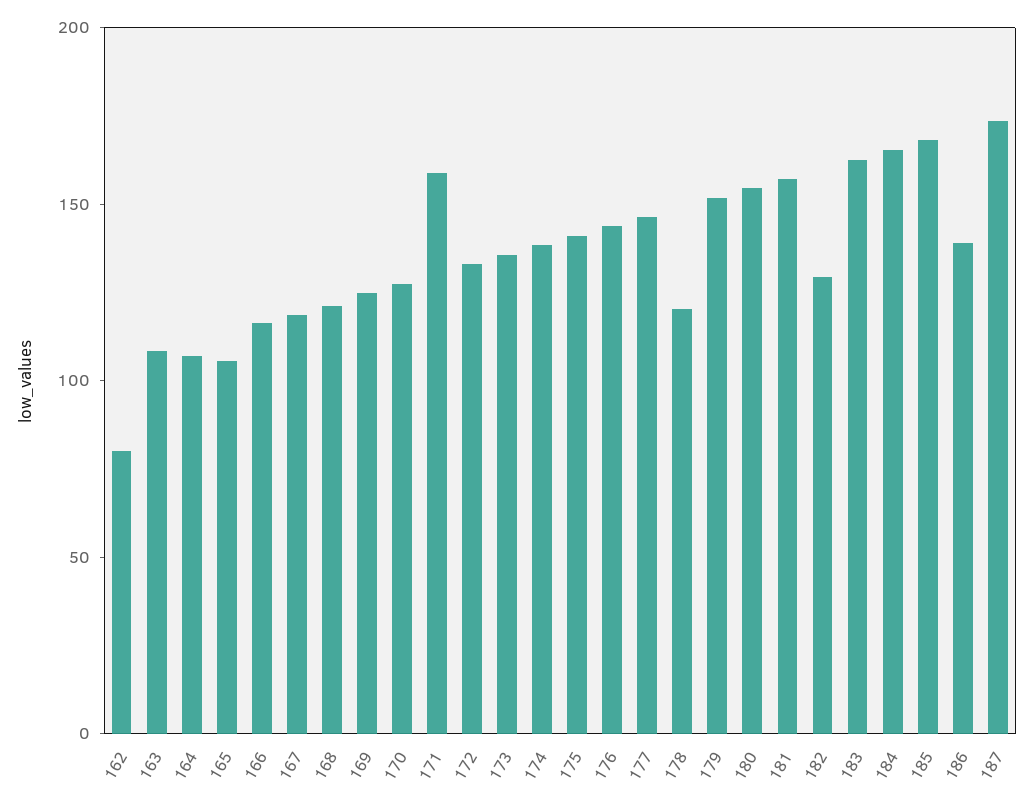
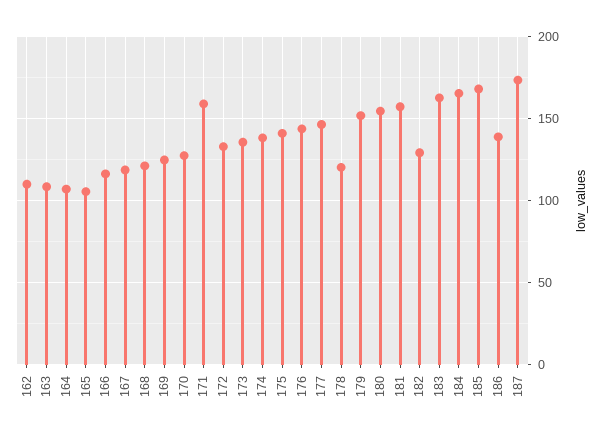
162: 80 -> 110

